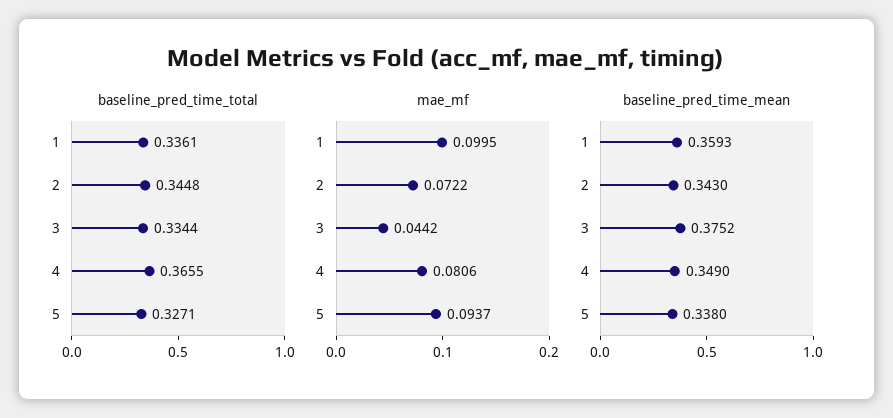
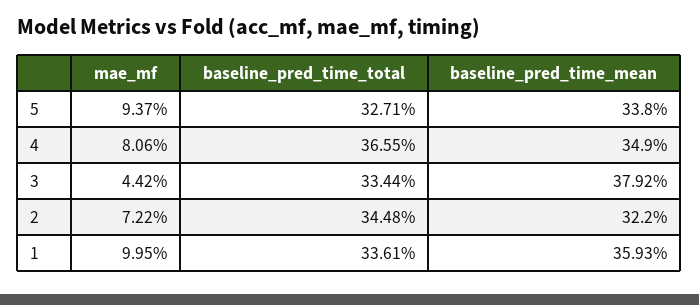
baseline_pred_time_mean, 2: 0.343 -> 0.322
baseline_pred_time_mean, 3: 0.3752 -> 0.3792

